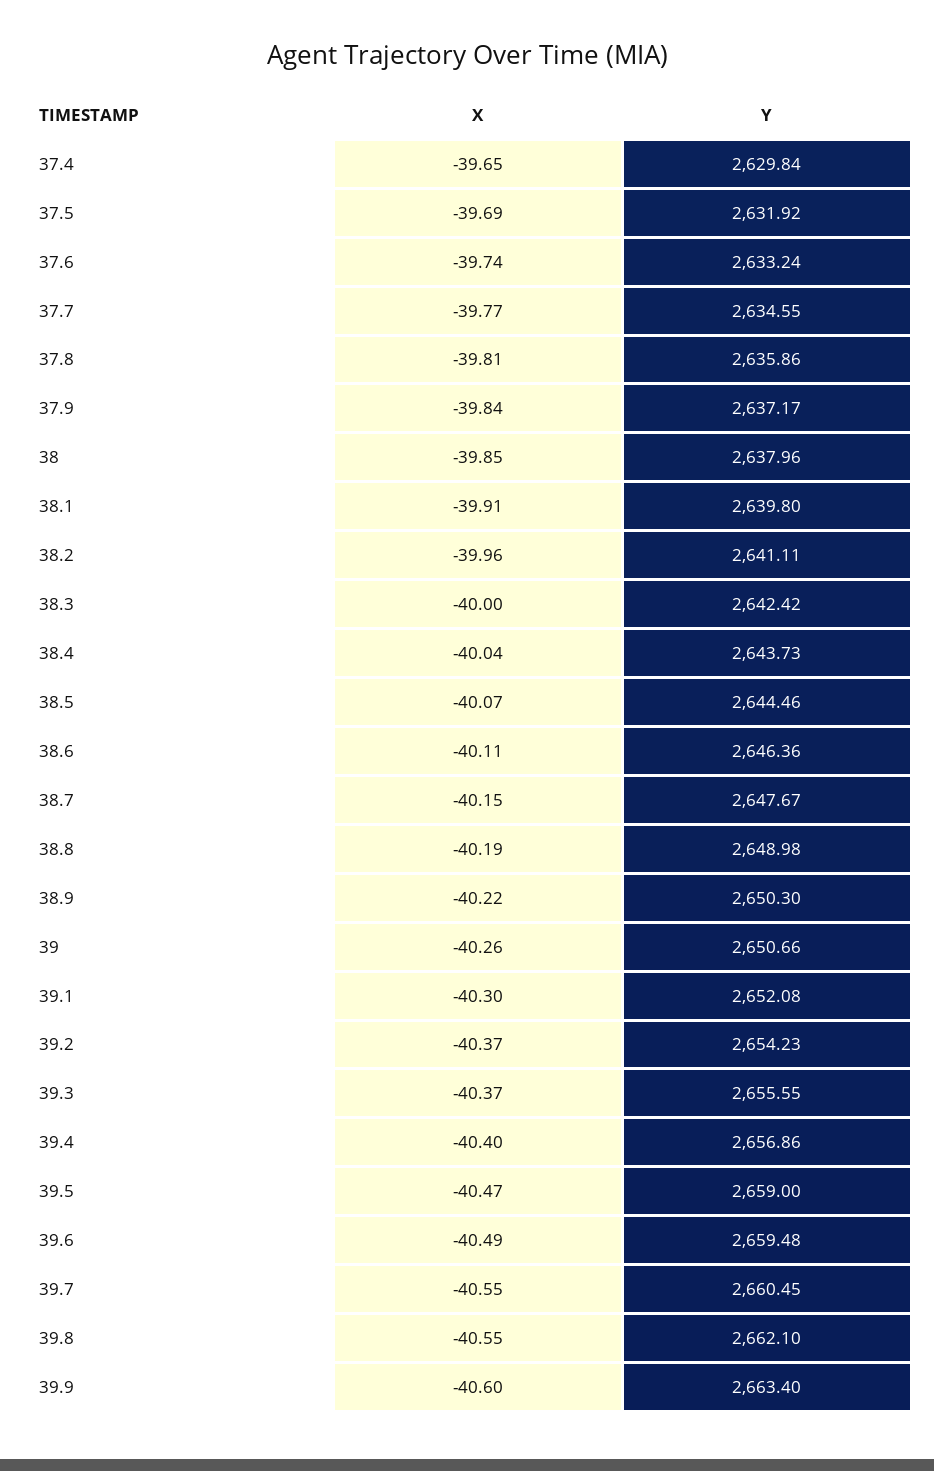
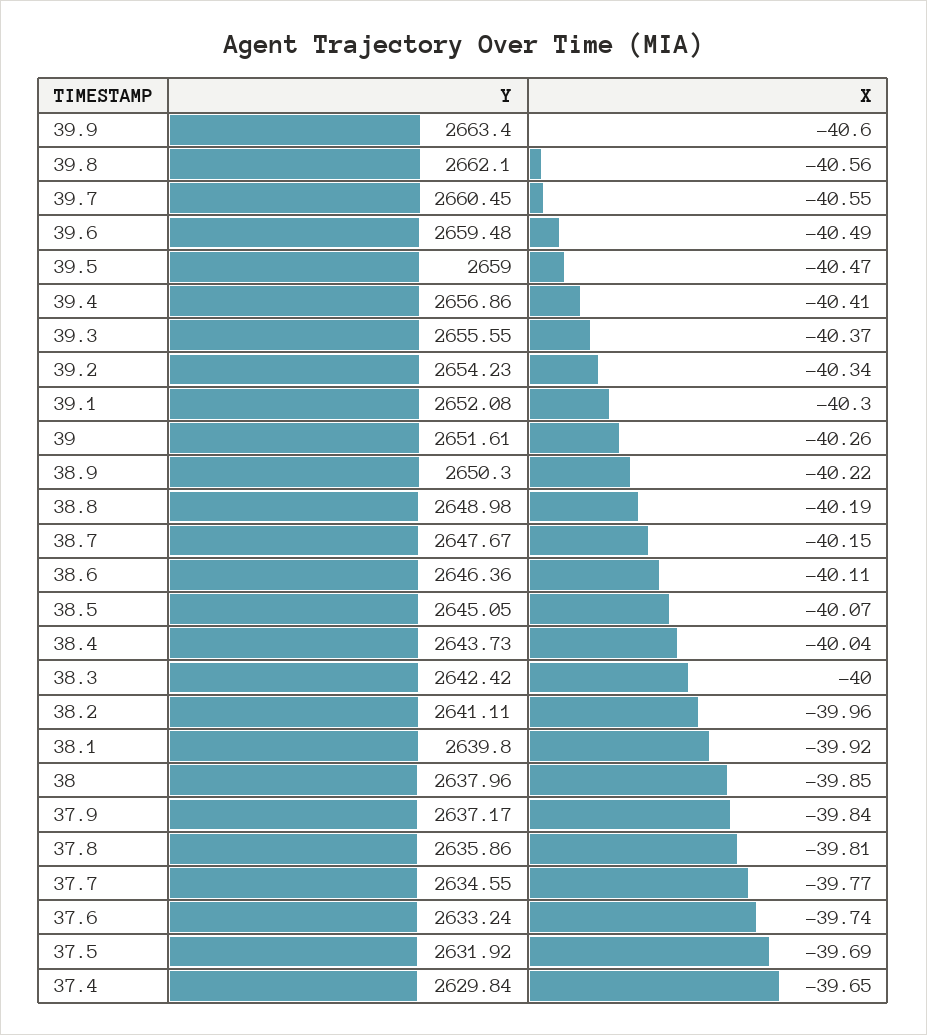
X, 38.1: -39.91 -> -39.92
Y, 38.5: 2644.46 -> 2645.05
Y, 39: 2650.66 -> 2651.61
X, 39.2: -40.37 -> -40.34
X, 39.4: -40.4 -> -40.41
X, 39.8: -40.55 -> -40.56

